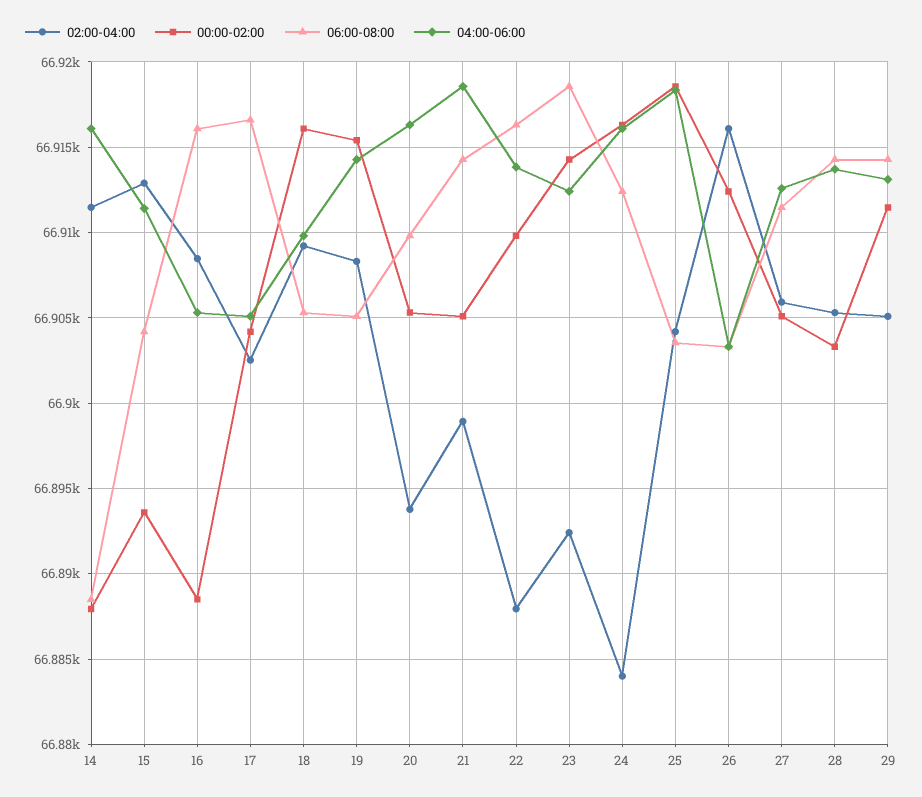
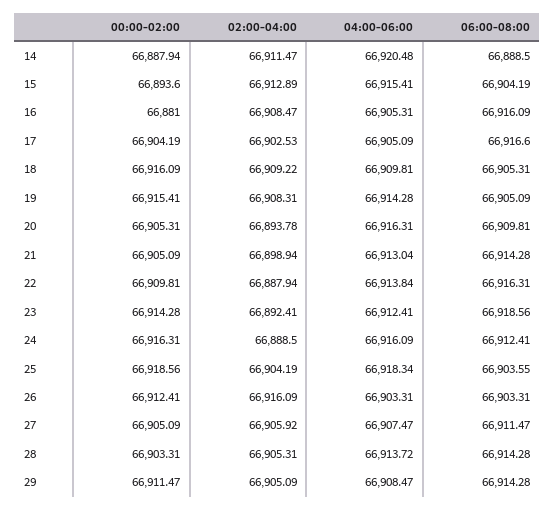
04:00-06:00, 14: 66916 -> 66920.48
04:00-06:00, 15: 66911.5 -> 66915.41
00:00-02:00, 16: 66888.5 -> 66881
04:00-06:00, 21: 66918.5 -> 66913.04
02:00-04:00, 24: 66884 -> 66888.5
04:00-06:00, 27: 66912.5 -> 66907.47
04:00-06:00, 29: 66913 -> 66908.47

